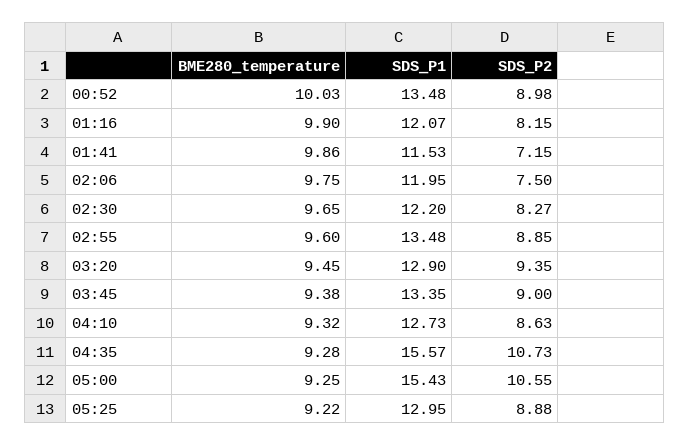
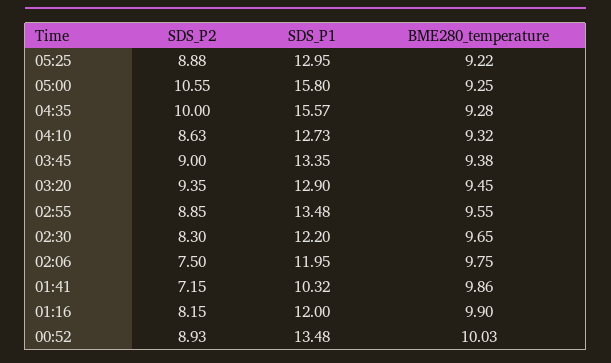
SDS_P2, 00:52: 8.98 -> 8.93
SDS_P1, 01:16: 12.07 -> 12
SDS_P1, 01:41: 11.53 -> 10.32
SDS_P2, 02:30: 8.27 -> 8.3
BME280_temperature, 02:55: 9.6 -> 9.55
SDS_P2, 04:35: 10.73 -> 10
SDS_P1, 05:00: 15.43 -> 15.8

